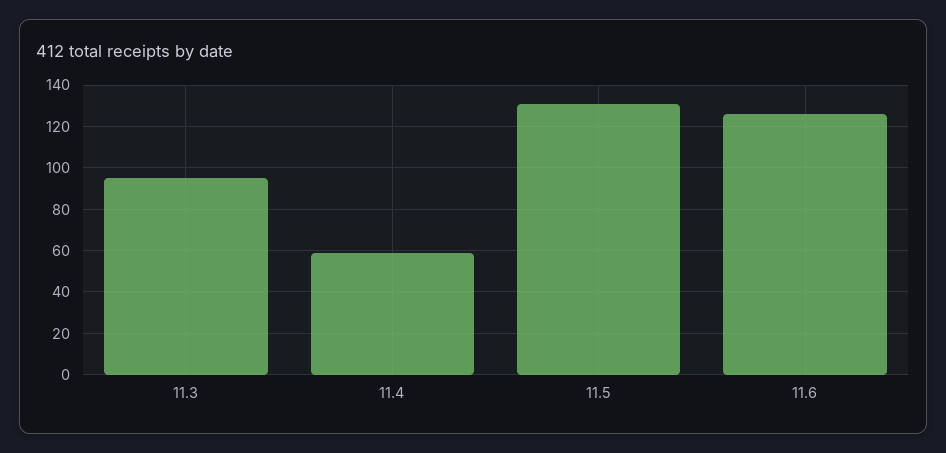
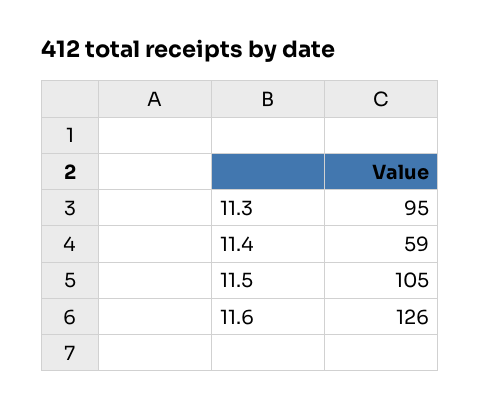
11.5: 130 -> 105

